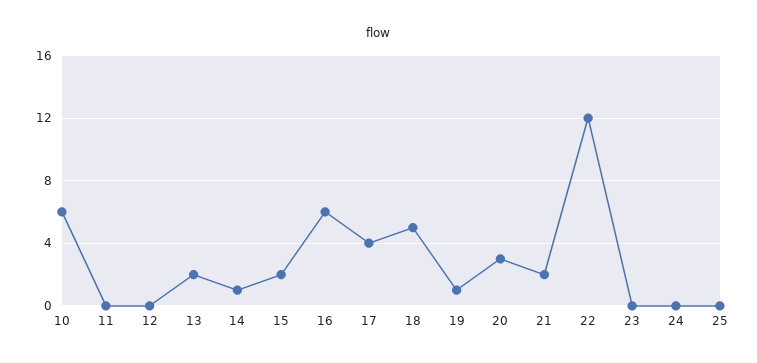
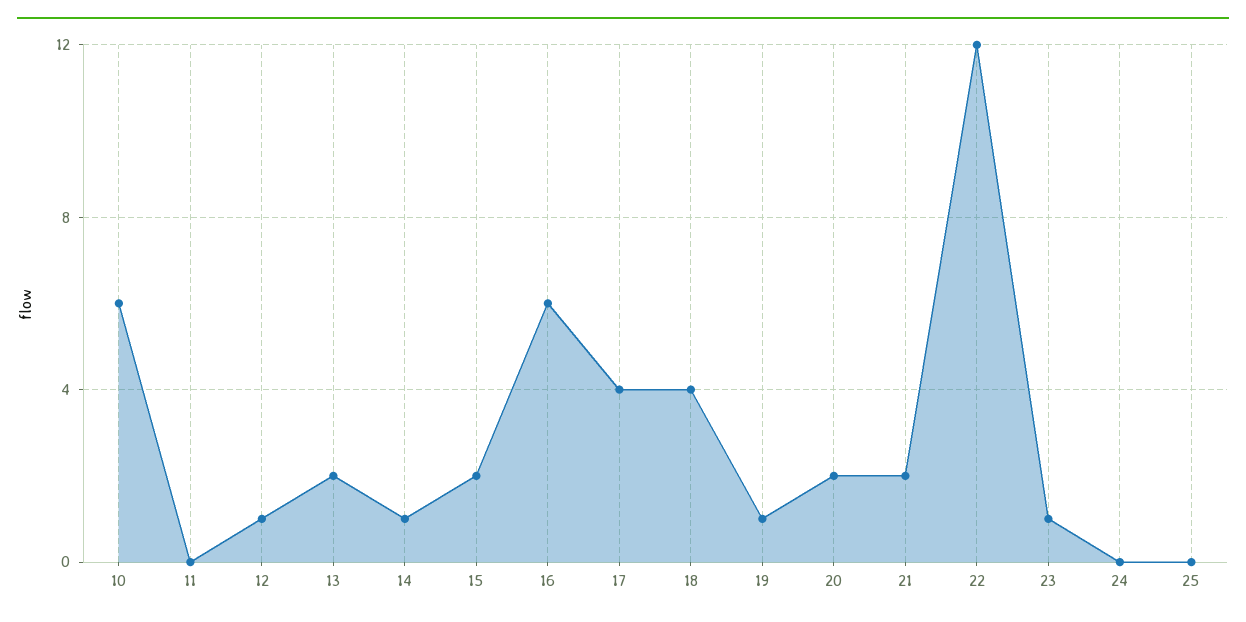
12: 0 -> 1
18: 5 -> 4
20: 3 -> 2
23: 0 -> 1

